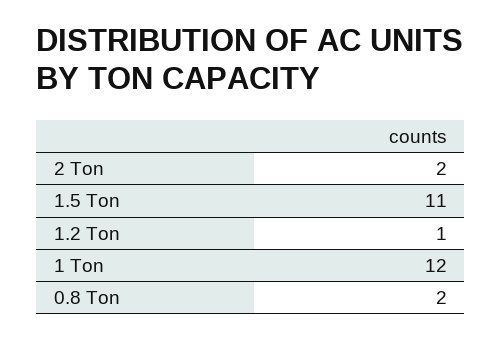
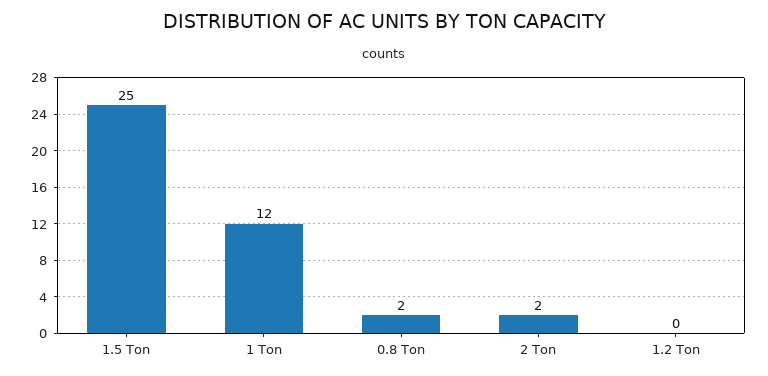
1.5 Ton: 11 -> 25
1.2 Ton: 1 -> 0

